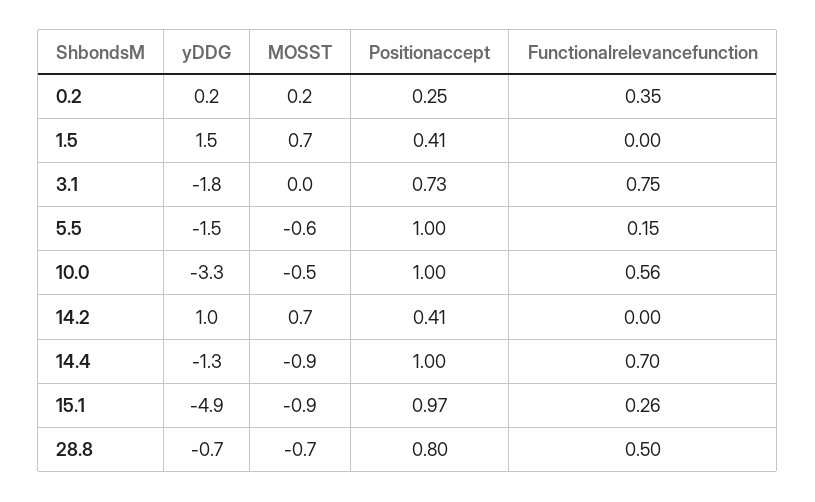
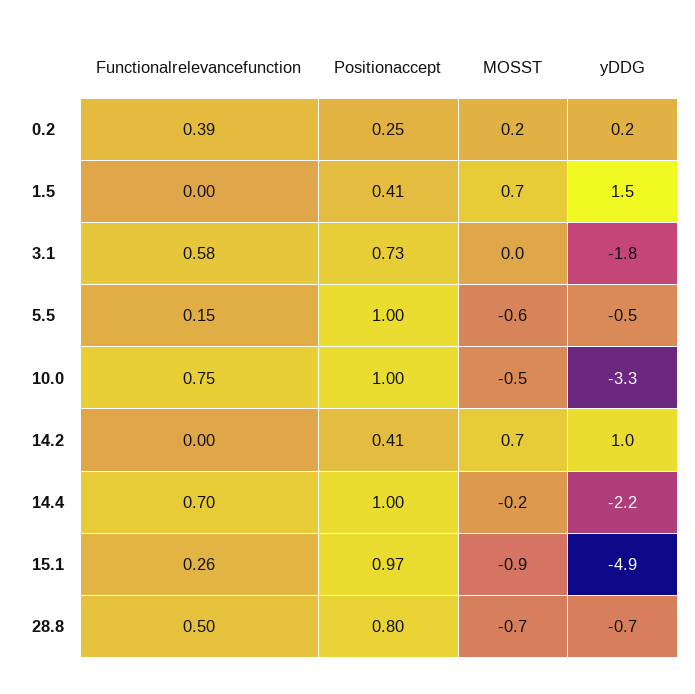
Functionalrelevancefunction, 0.2: 0.35 -> 0.39
Functionalrelevancefunction, 3.1: 0.75 -> 0.58
yDDG, 5.5: -1.5 -> -0.5
Functionalrelevancefunction, 10.0: 0.56 -> 0.75
yDDG, 14.4: -1.3 -> -2.2
MOSST, 14.4: -0.9 -> -0.2

